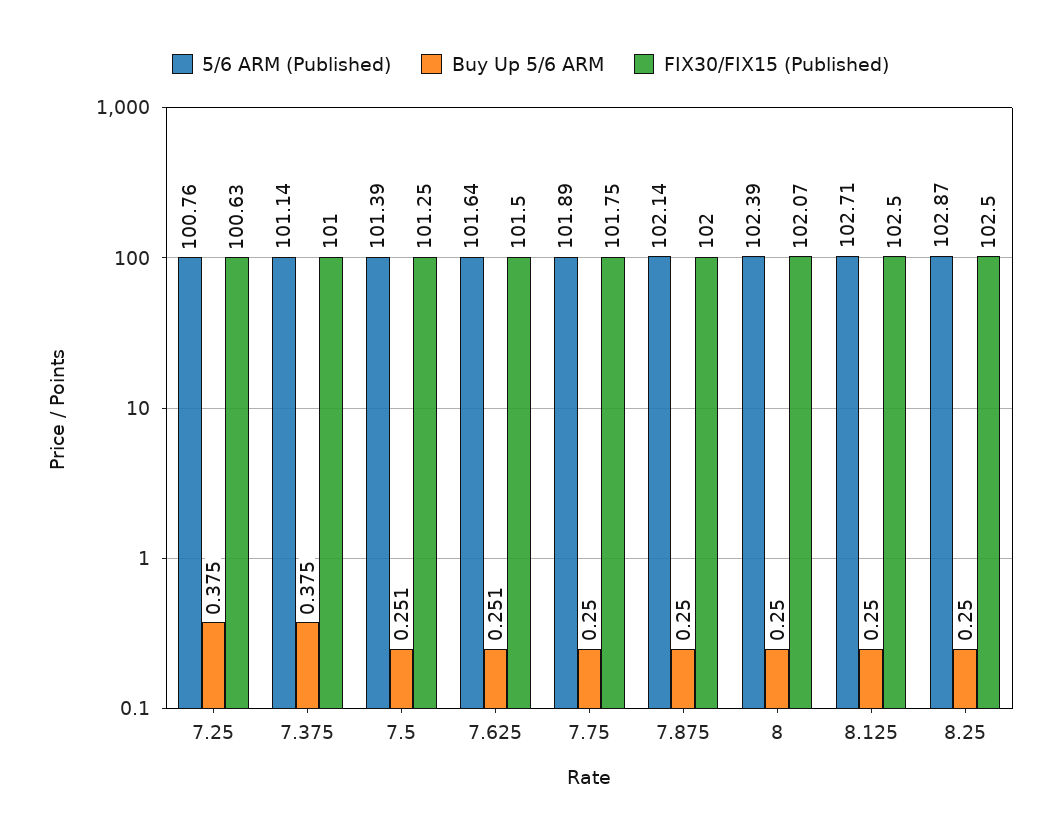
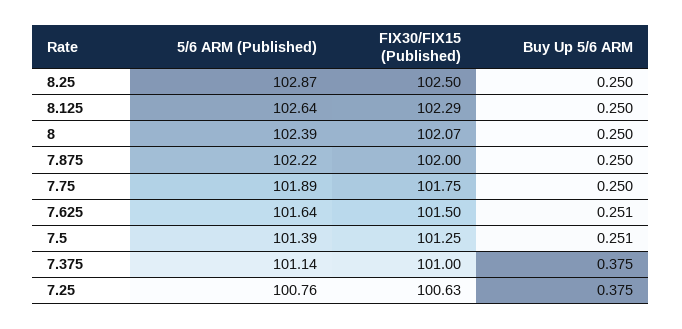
5/6 ARM (Published), 7.875: 102.14 -> 102.22
5/6 ARM (Published), 8.125: 102.71 -> 102.64
FIX30/FIX15 (Published), 8.125: 102.5 -> 102.29

